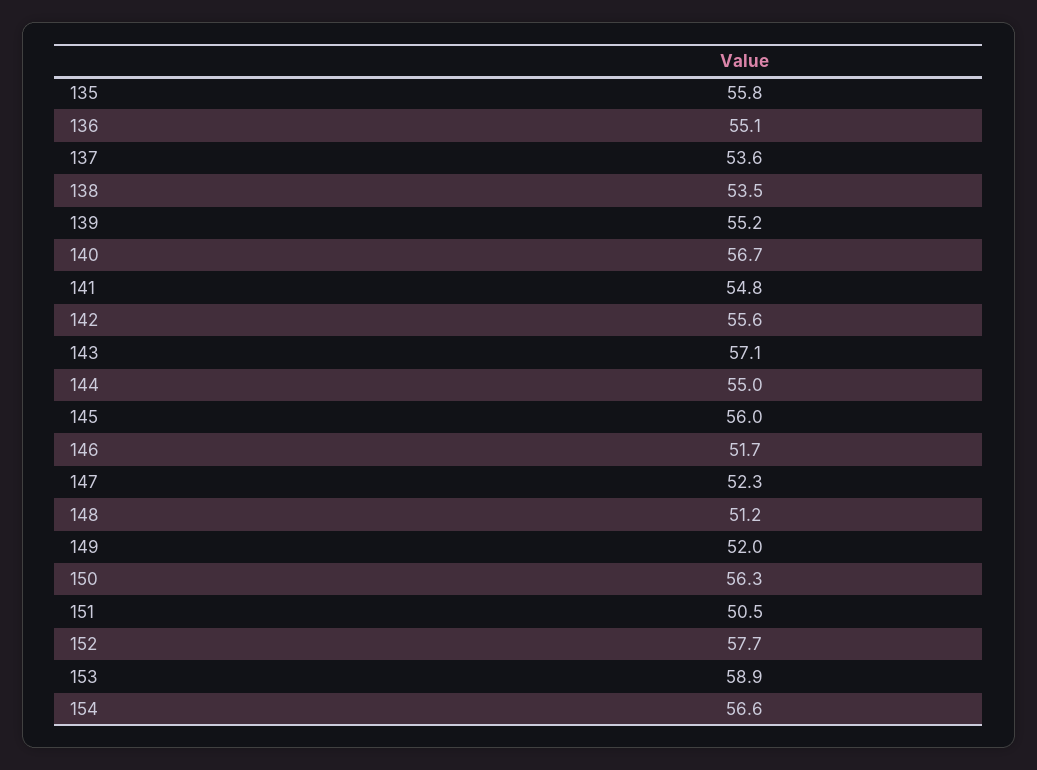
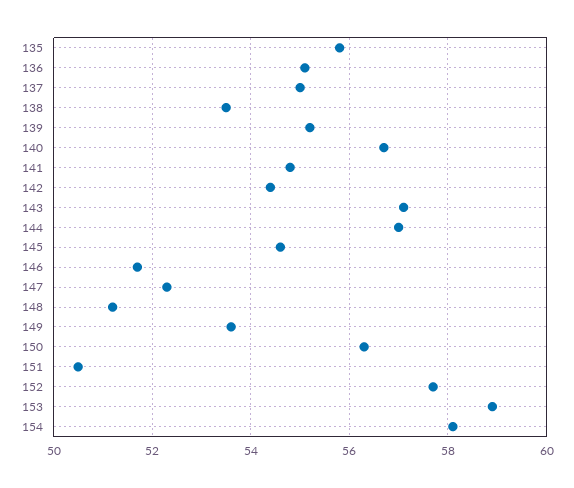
137: 53.6 -> 55
142: 55.6 -> 54.5
144: 55 -> 57
145: 56 -> 54.5
149: 52 -> 53.5
154: 56.6 -> 58

